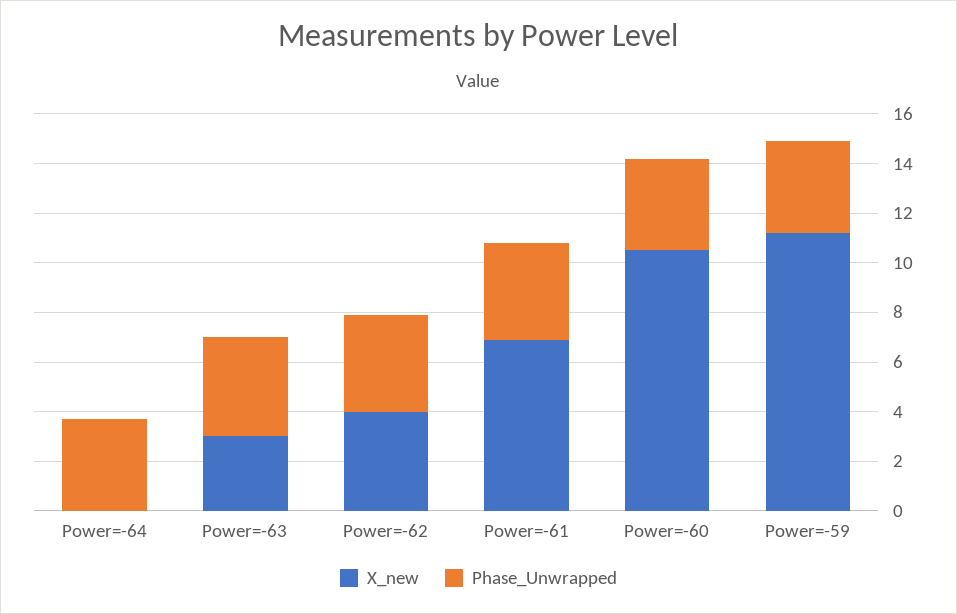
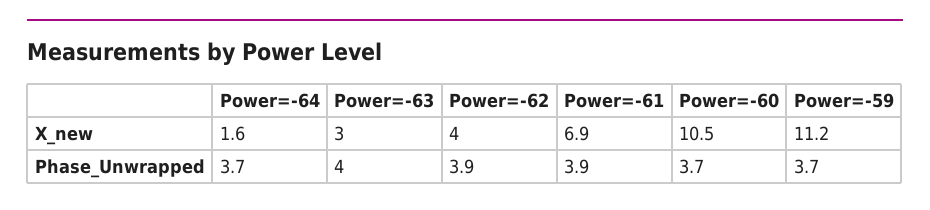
X_new, Power=-64: 0 -> 1.6

